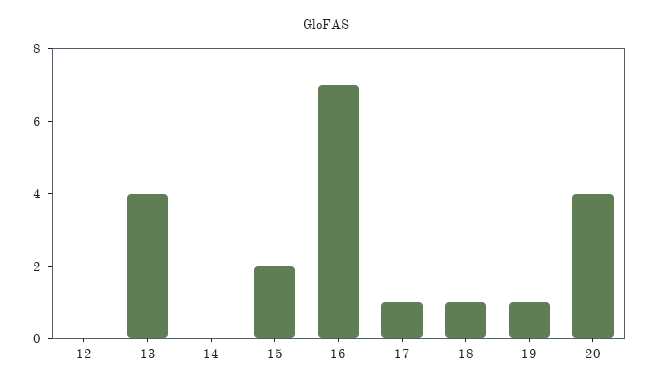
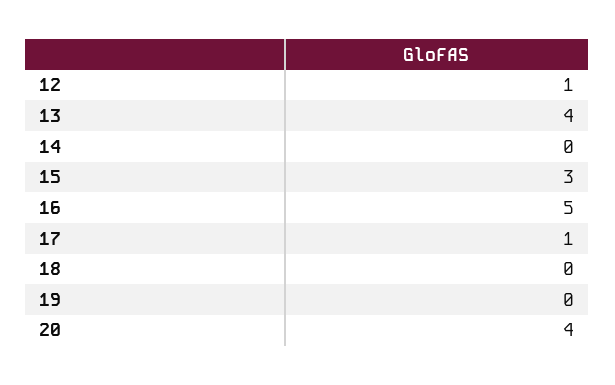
12: 0 -> 1
15: 2 -> 3
16: 7 -> 5
18: 1 -> 0
19: 1 -> 0

